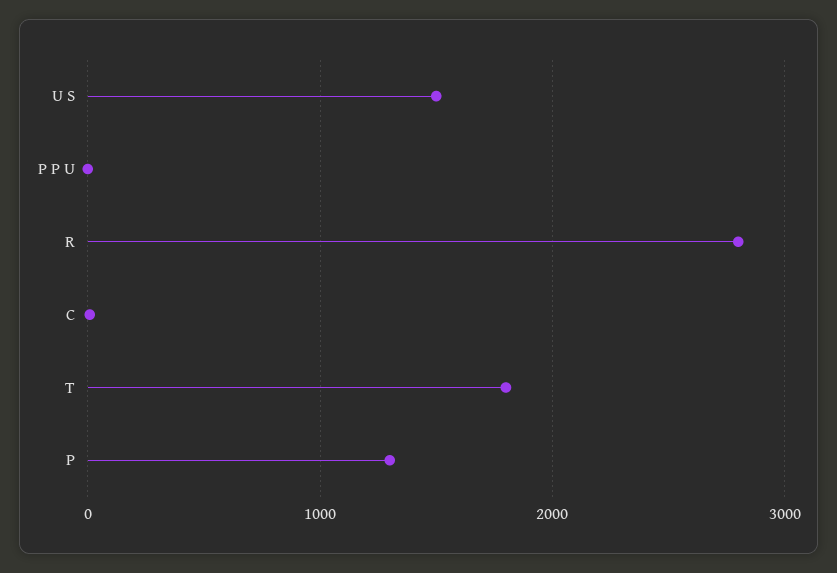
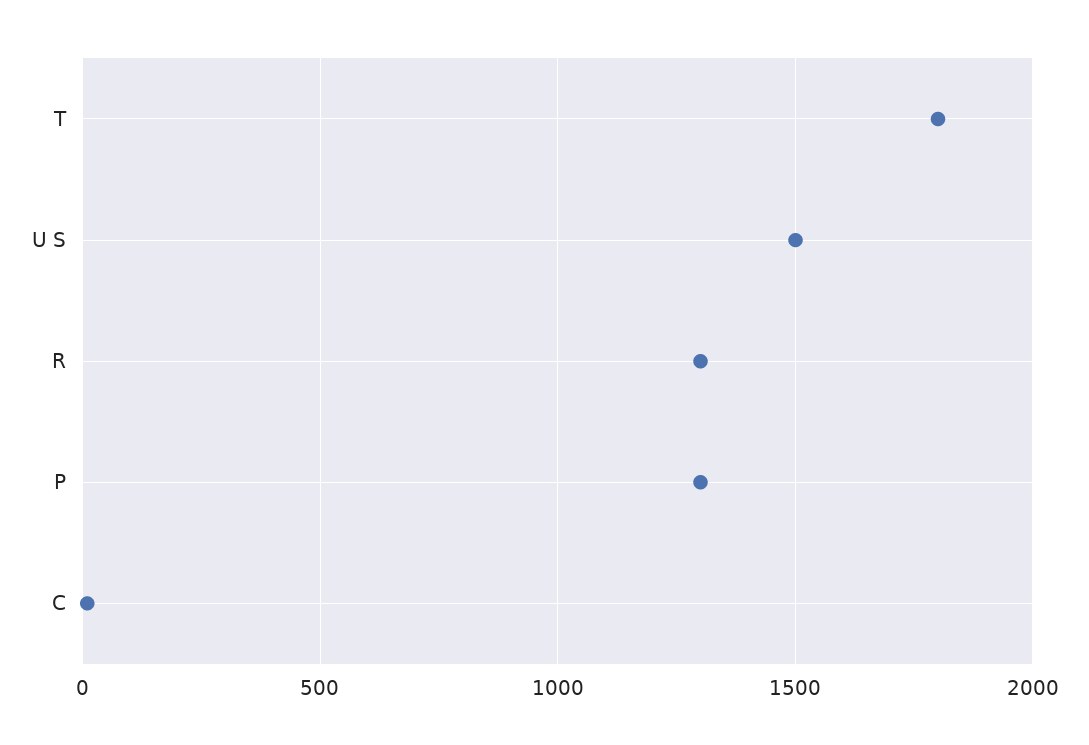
P P U: 0 -> none
R: 2800 -> 1300

